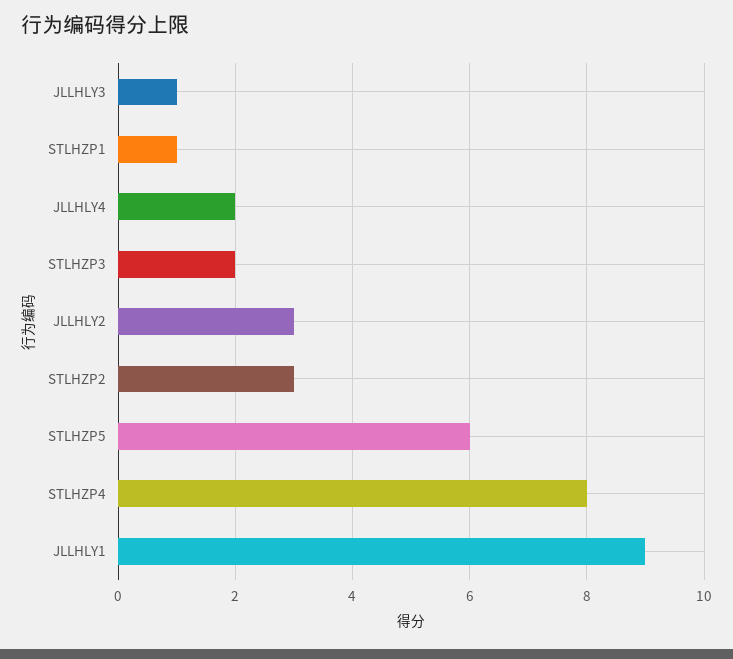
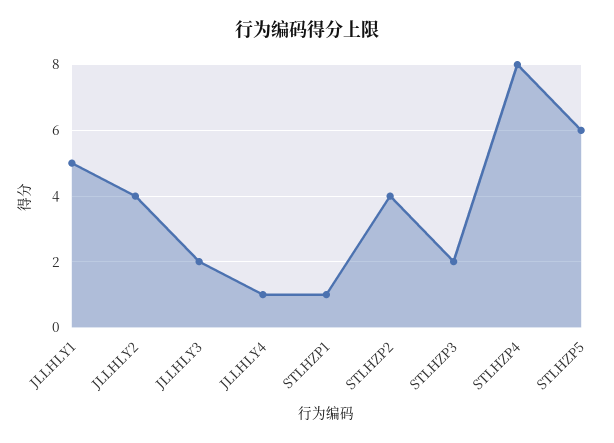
JLLHLY3: 1 -> 2
JLLHLY4: 2 -> 1
JLLHLY2: 3 -> 4
STLHZP2: 3 -> 4
JLLHLY1: 9 -> 5

